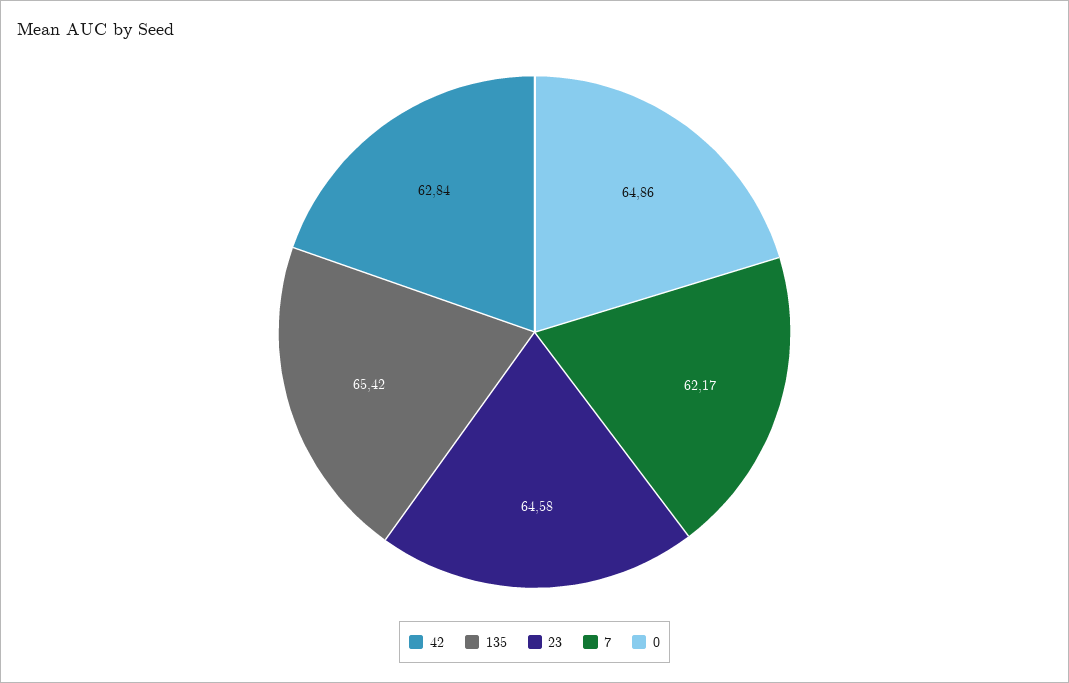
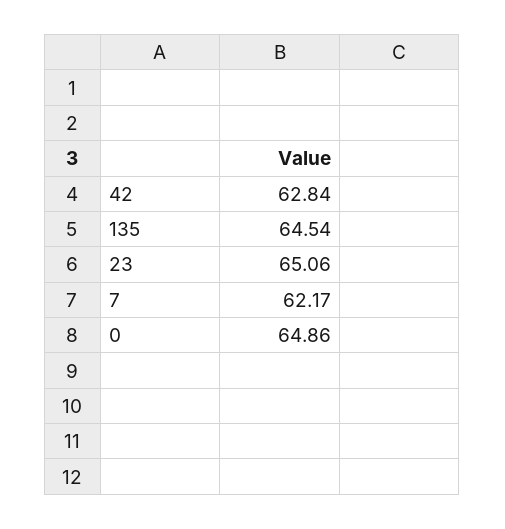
135: 65.42 -> 64.54
23: 64.58 -> 65.06

